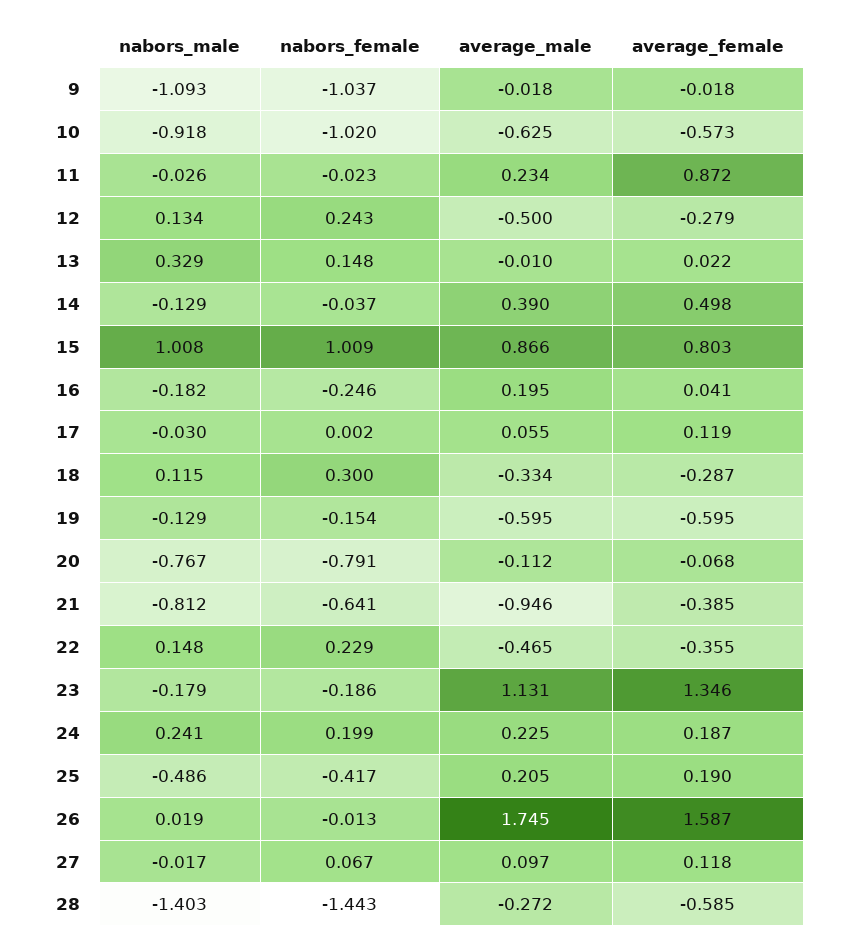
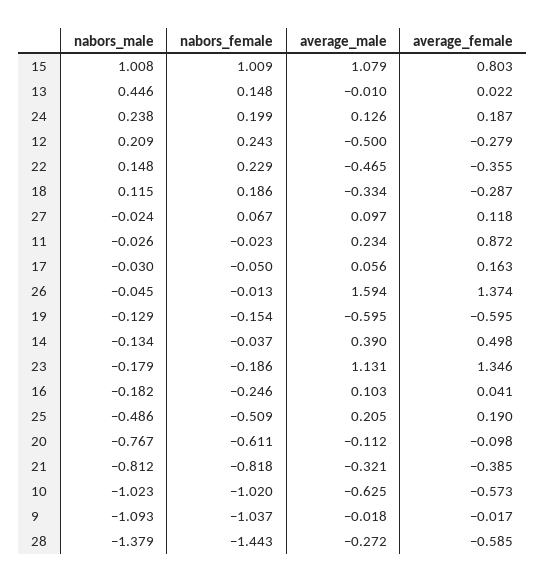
average_female, 9: -0.018 -> -0.017
nabors_male, 10: -0.918 -> -1.023
nabors_male, 12: 0.134 -> 0.209
nabors_male, 13: 0.329 -> 0.446
nabors_male, 14: -0.129 -> -0.134
average_male, 15: 0.866 -> 1.079
average_male, 16: 0.195 -> 0.103
nabors_female, 17: 0.002 -> -0.05
average_male, 17: 0.055 -> 0.056
average_female, 17: 0.119 -> 0.163
nabors_female, 18: 0.3 -> 0.186
nabors_female, 20: -0.791 -> -0.611
average_female, 20: -0.068 -> -0.098
nabors_female, 21: -0.641 -> -0.818
average_male, 21: -0.946 -> -0.321
nabors_male, 24: 0.241 -> 0.238
average_male, 24: 0.225 -> 0.126
nabors_female, 25: -0.417 -> -0.509
nabors_male, 26: 0.019 -> -0.045
average_male, 26: 1.745 -> 1.594
average_female, 26: 1.587 -> 1.374
nabors_male, 27: -0.017 -> -0.024
nabors_male, 28: -1.403 -> -1.379

